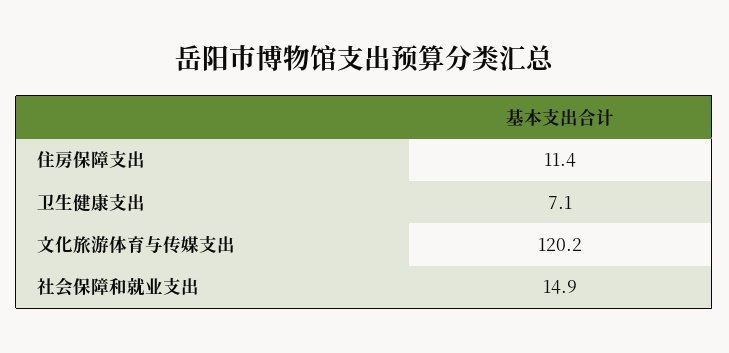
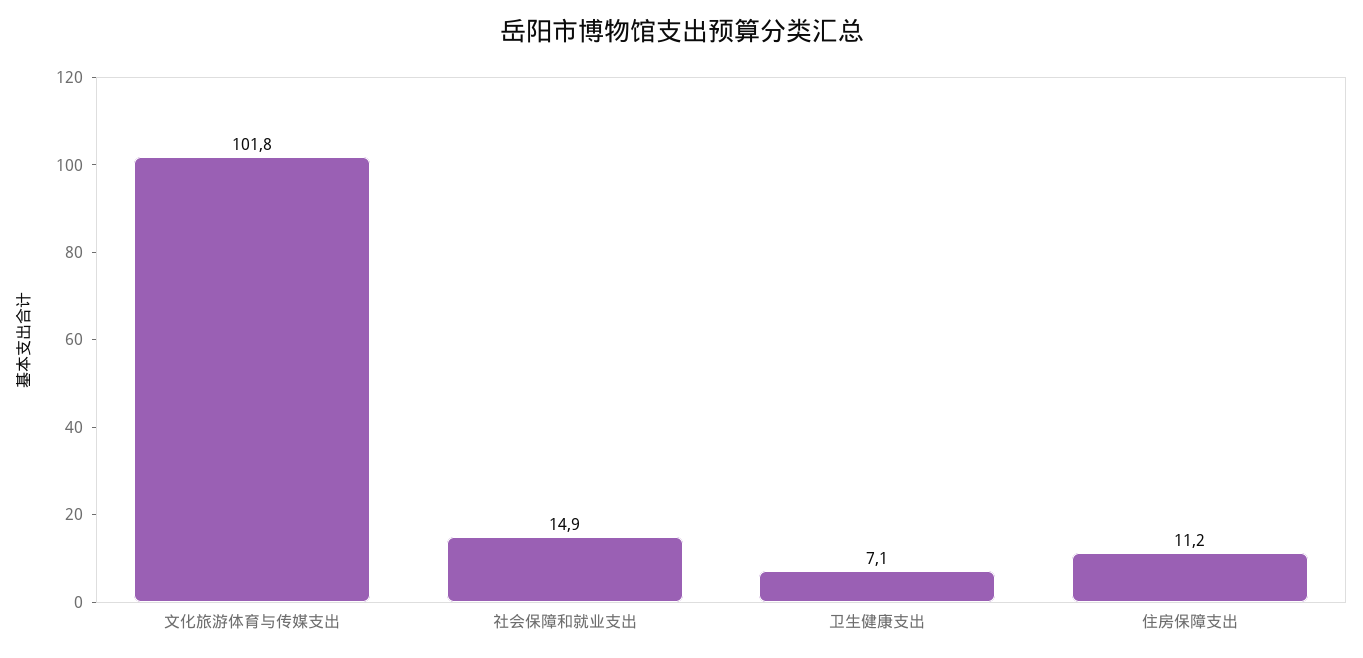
住房保障支出: 11.4 -> 11.2
文化旅游体育与传媒支出: 120.2 -> 101.8

